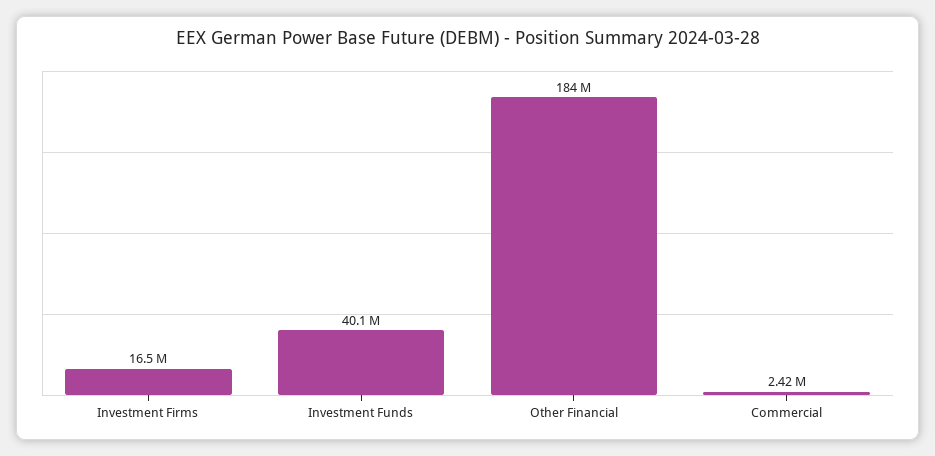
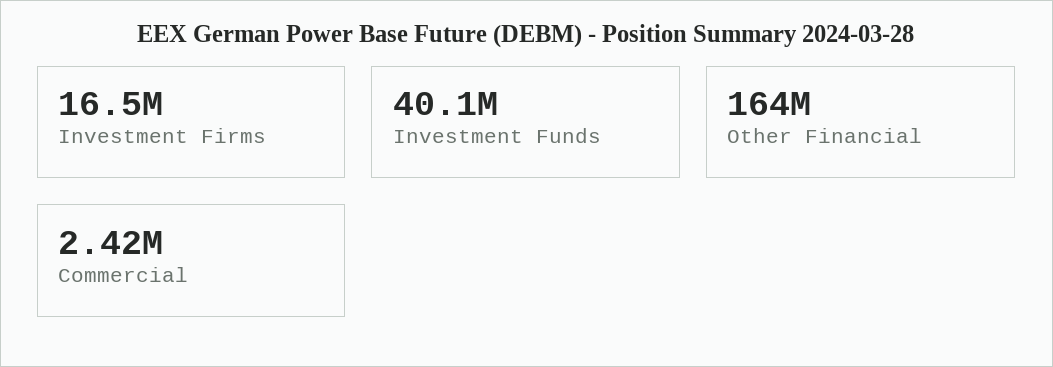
Other Financial: 184000000 -> 164000000

